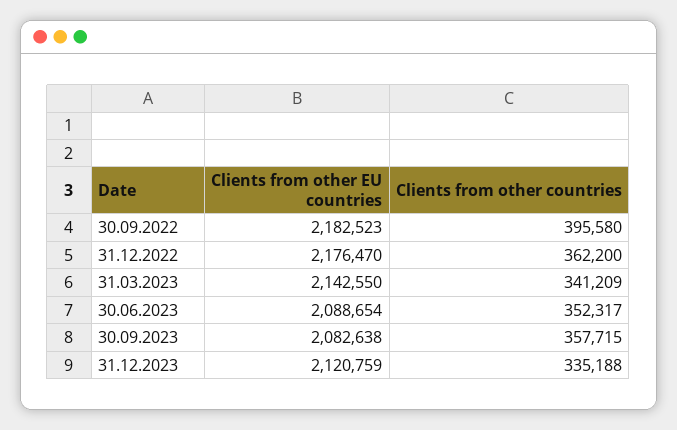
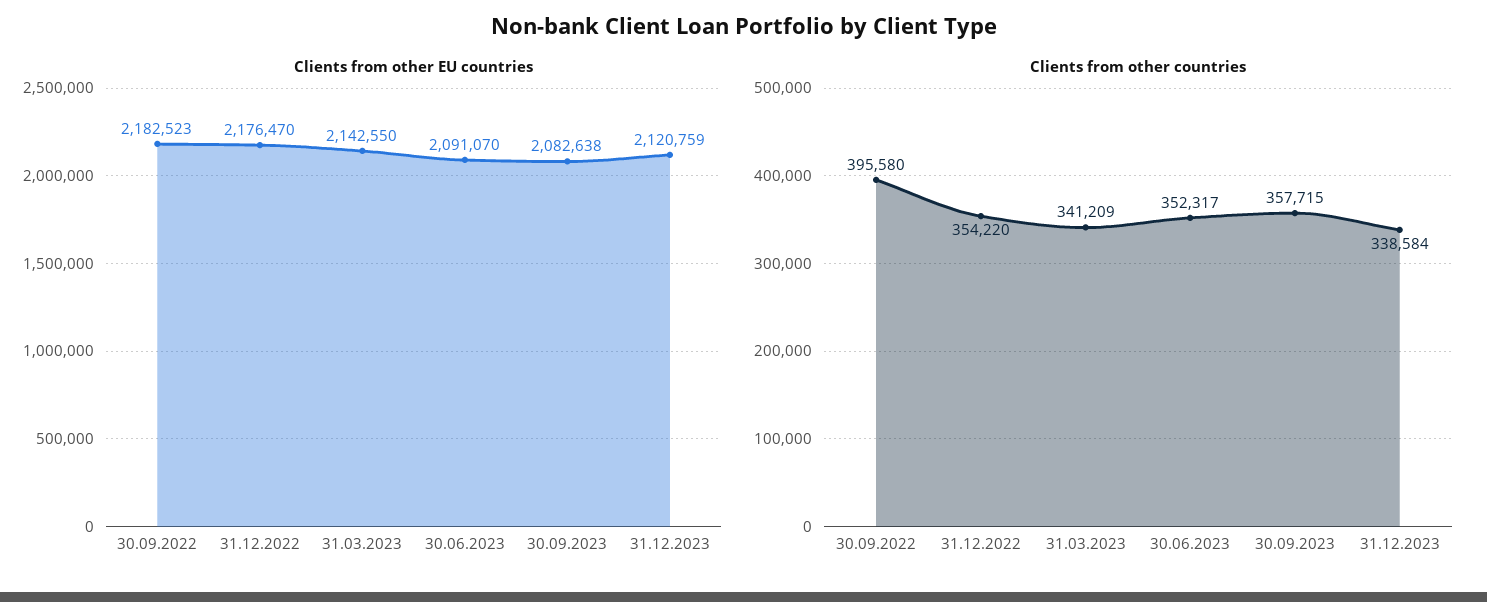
Clients from other countries, 31.12.2022: 362200 -> 354220
Clients from other EU countries, 30.06.2023: 2088654 -> 2091070
Clients from other countries, 31.12.2023: 335188 -> 338584

